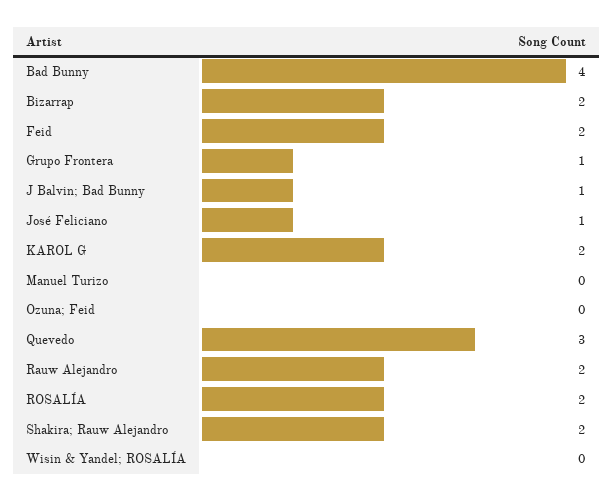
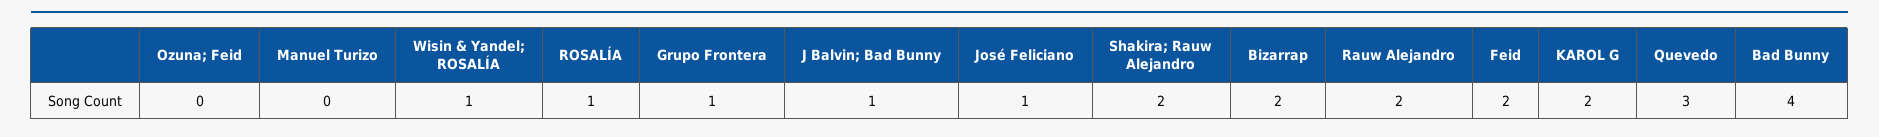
ROSALÍA: 2 -> 1
Wisin & Yandel; ROSALÍA: 0 -> 1

